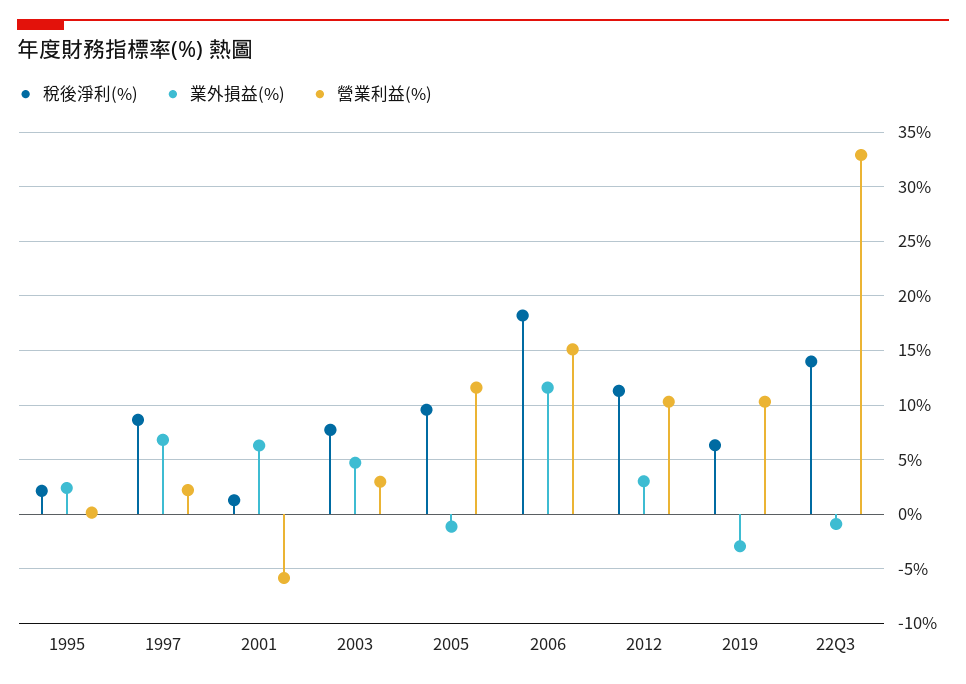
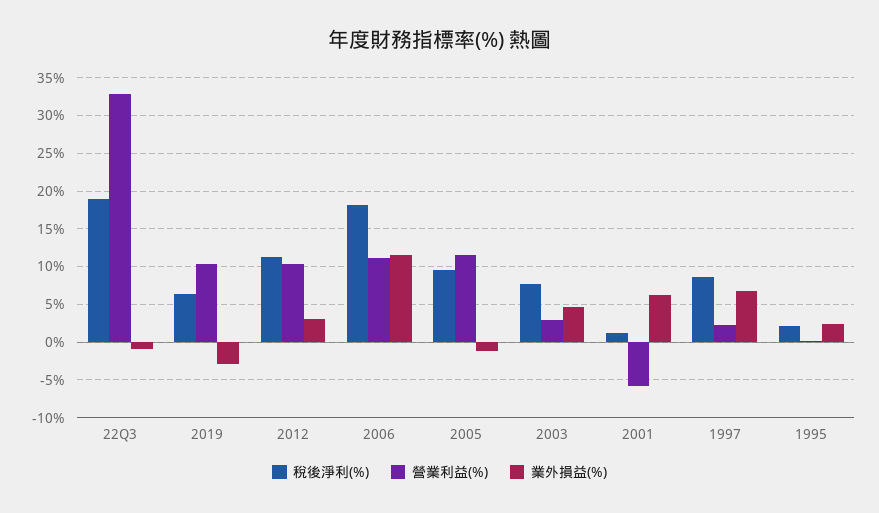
營業利益(%), 2006: 15 -> 11
稅後淨利(%), 22Q3: 14 -> 19

